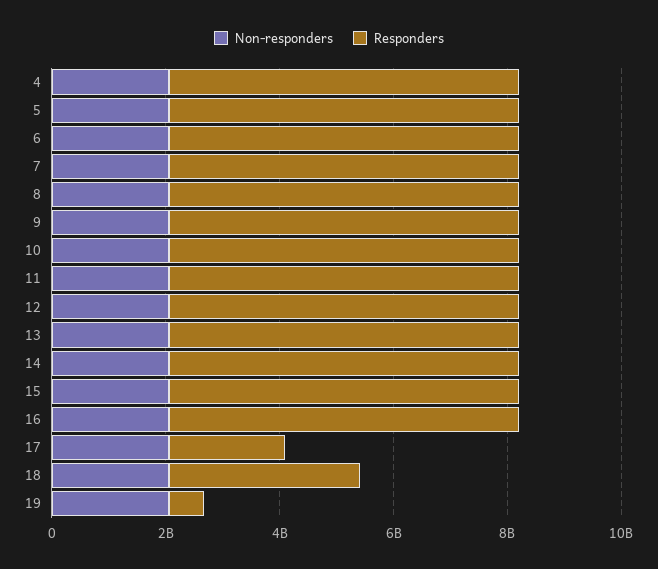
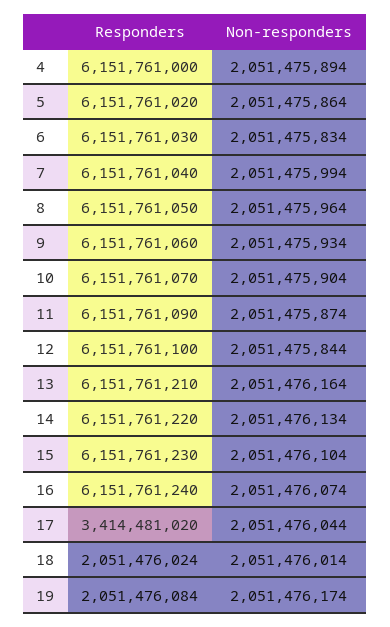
Responders, 17: 2000000000 -> 3414481020
Responders, 18: 3500000000 -> 2051476024
Responders, 19: 500000000 -> 2051476084

